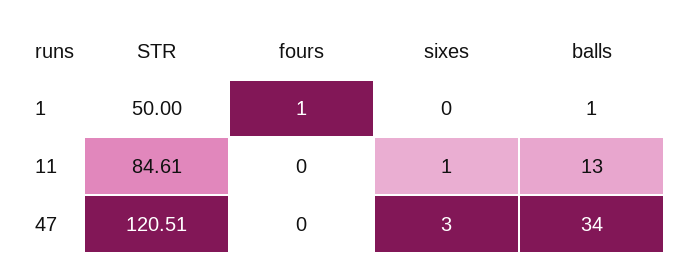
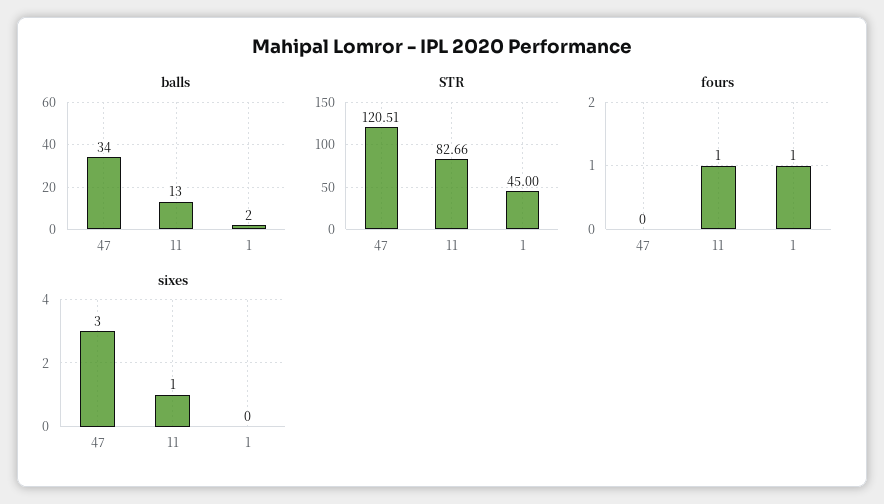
STR, 1: 50 -> 45
balls, 1: 1 -> 2
STR, 11: 84.61 -> 82.66
fours, 11: 0 -> 1

